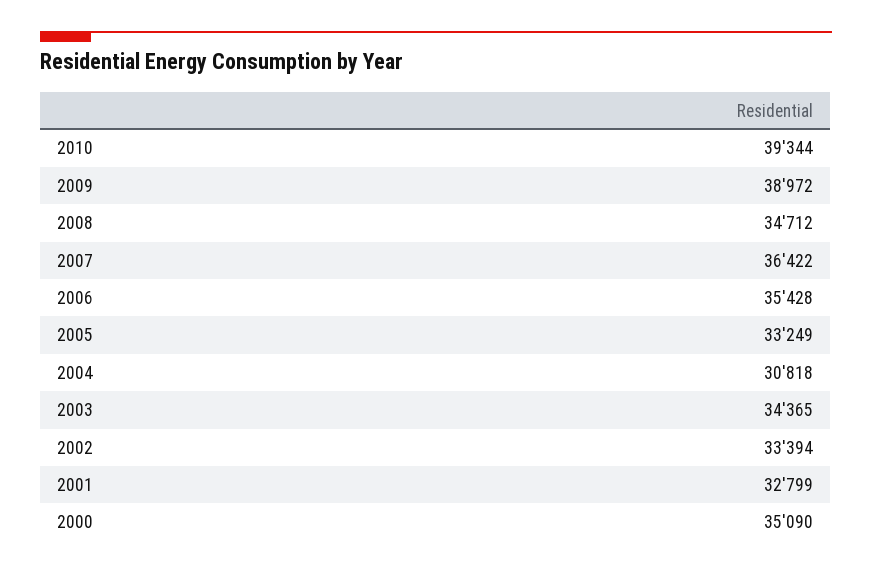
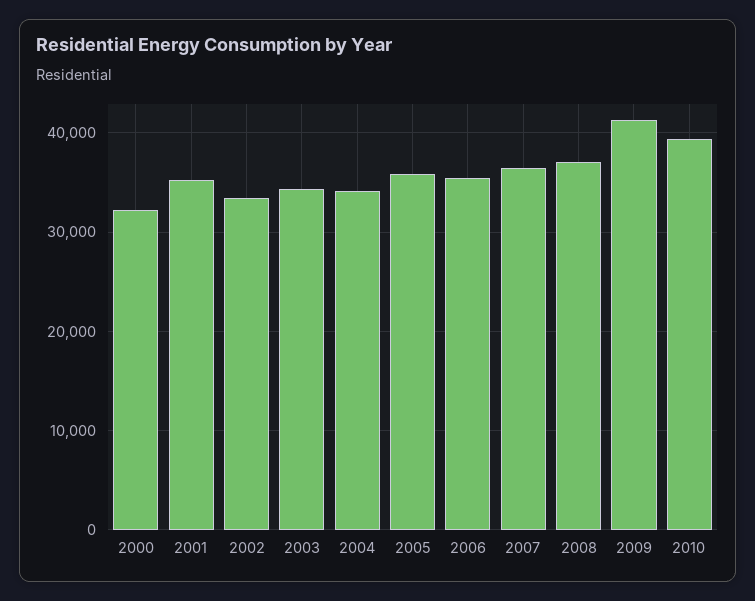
2009: 38972 -> 41000
2008: 34712 -> 37000
2005: 33249 -> 36000
2004: 30818 -> 34000
2001: 32799 -> 35000
2000: 35090 -> 32000

